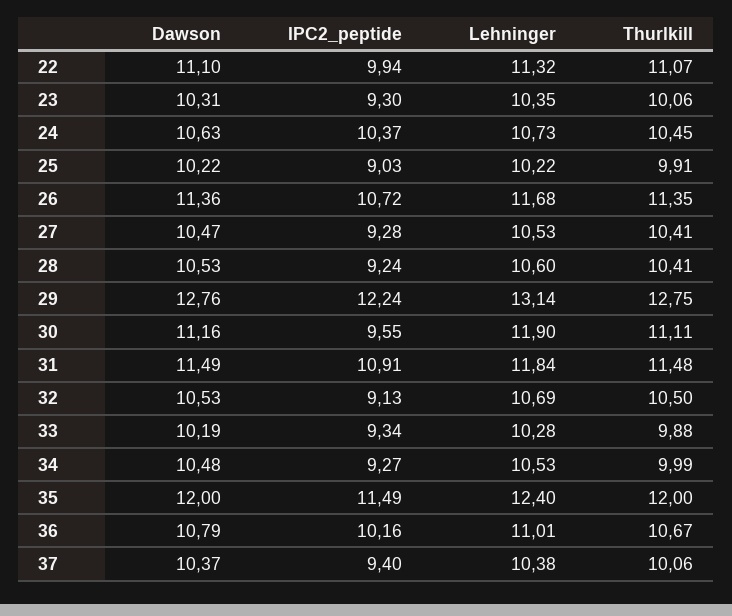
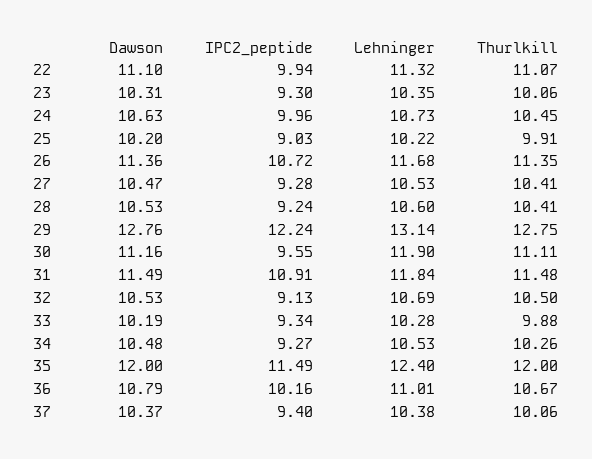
IPC2_peptide, 24: 10.37 -> 9.96
Dawson, 25: 10.22 -> 10.2
Thurlkill, 34: 9.99 -> 10.26

